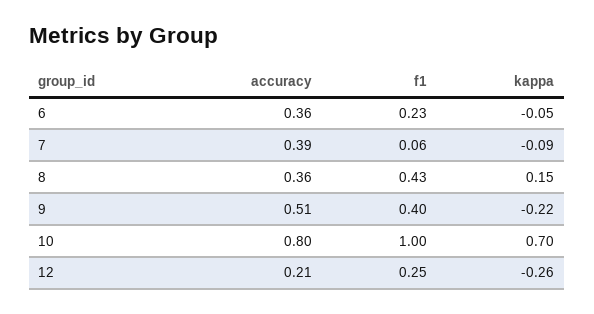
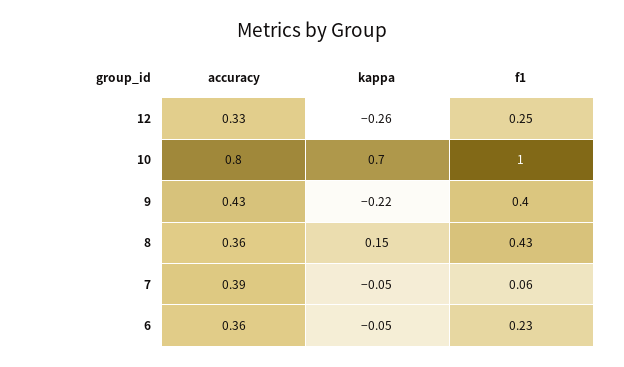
kappa, 7: -0.09 -> -0.05
accuracy, 9: 0.51 -> 0.43
accuracy, 12: 0.21 -> 0.33

